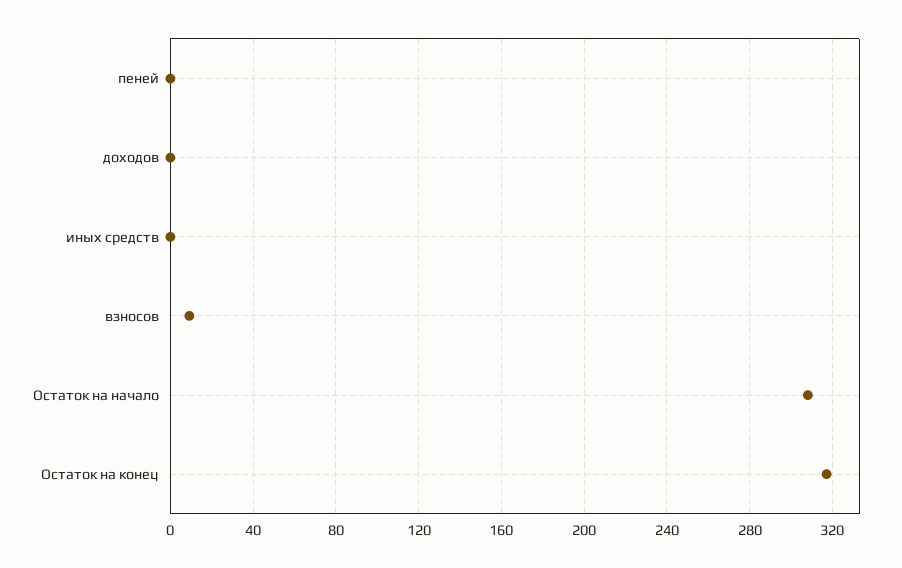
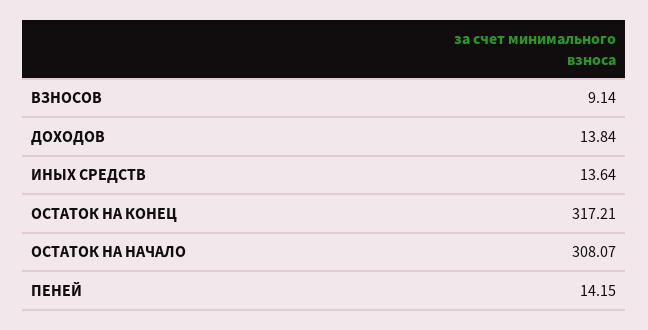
пеней: 0 -> 14.15
доходов: 0 -> 13.84
иных средств: 0 -> 13.64

